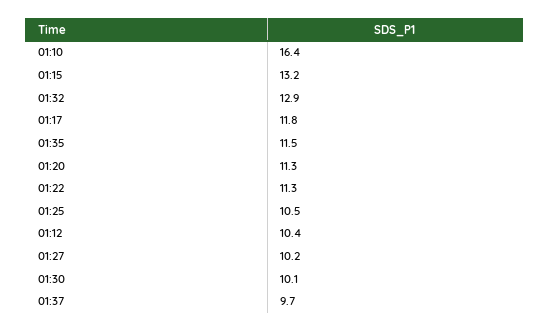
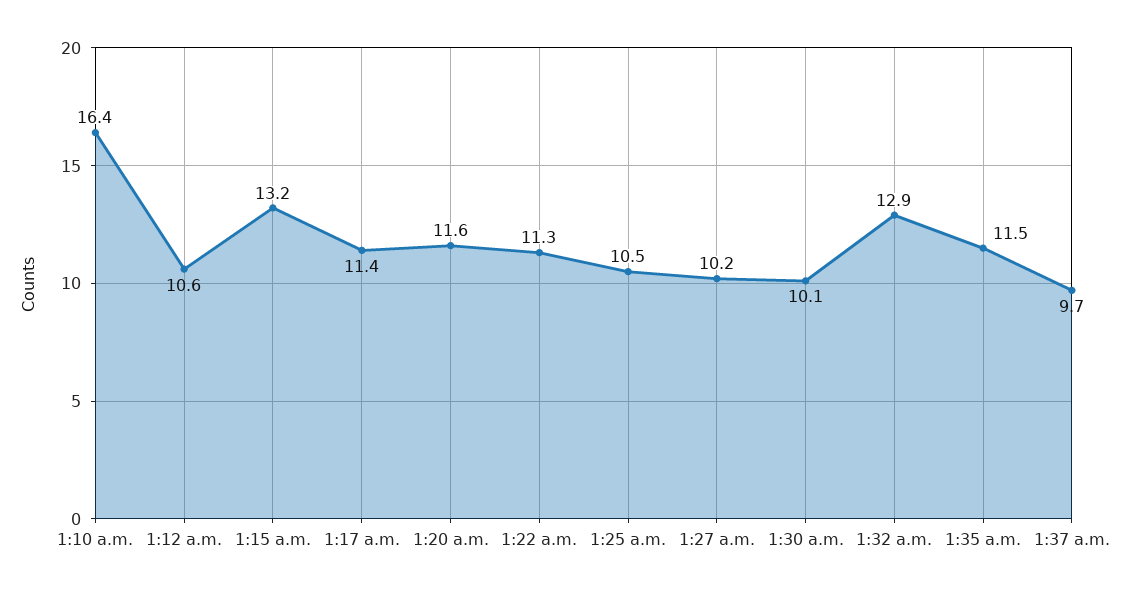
01:17: 11.8 -> 11.4
01:20: 11.3 -> 11.6
01:12: 10.4 -> 10.6

